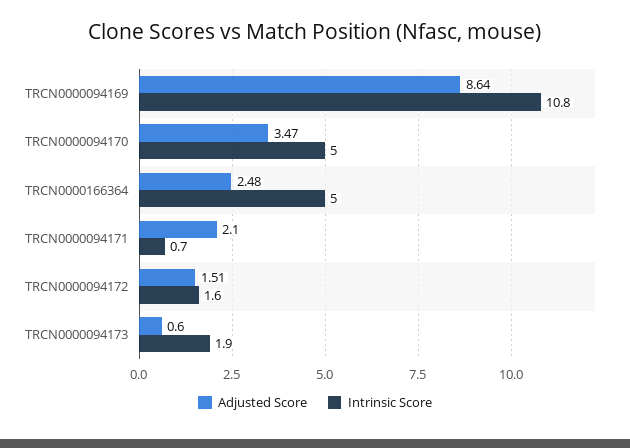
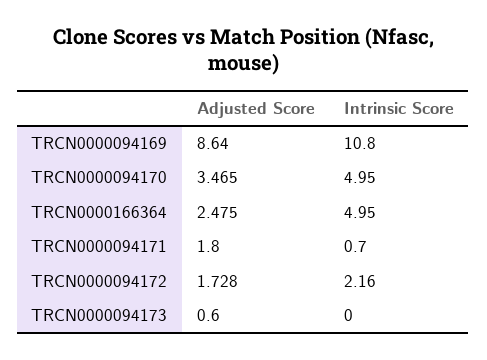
Adjusted Score, TRCN0000094171: 2.1 -> 1.8
Adjusted Score, TRCN0000094172: 1.51 -> 1.728
Intrinsic Score, TRCN0000094172: 1.6 -> 2.16
Intrinsic Score, TRCN0000094173: 1.9 -> 0

